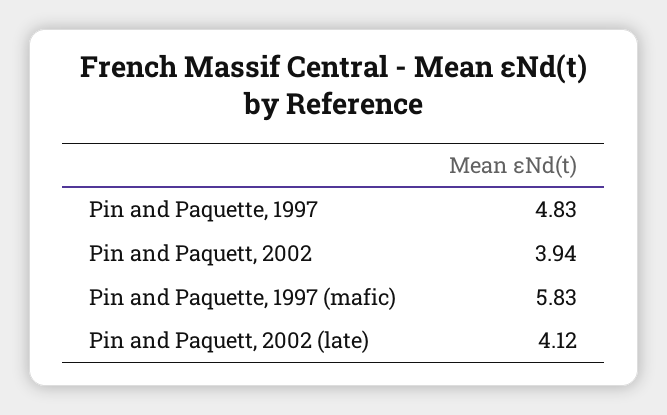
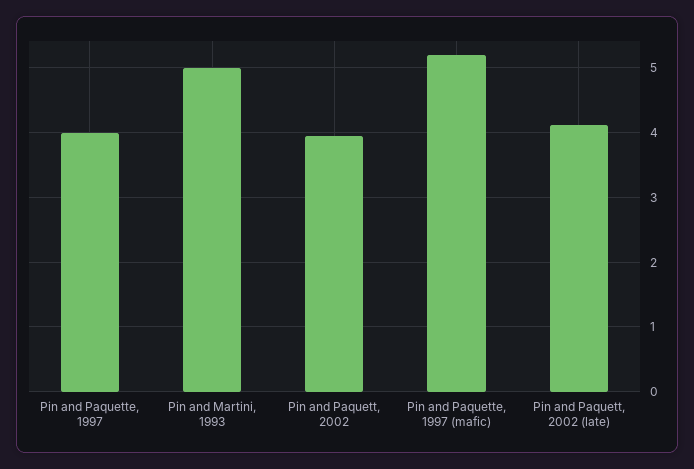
Pin and Paquette, 1997: 4.83 -> 4
Pin and Paquette, 1997 (mafic): 5.83 -> 5.2
Pin and Martini, 1993: none -> 5

